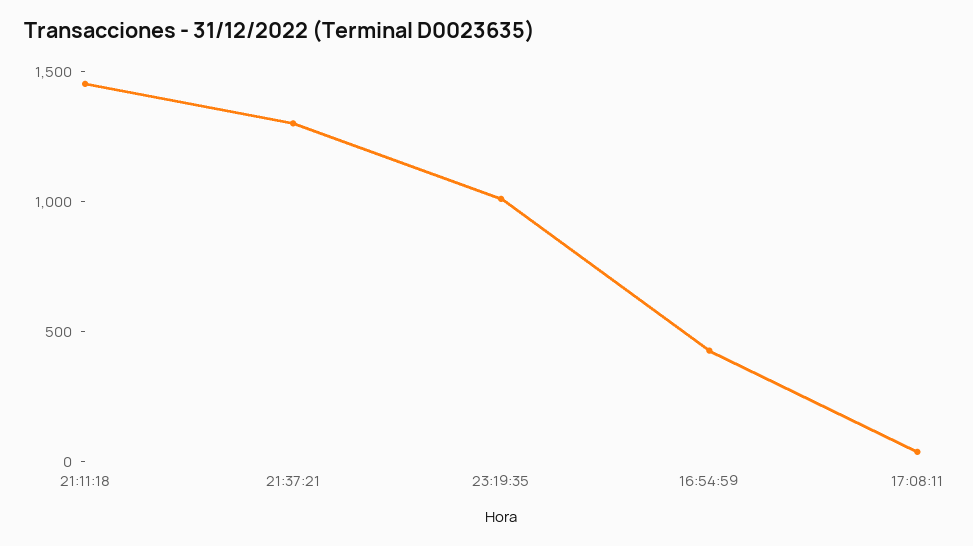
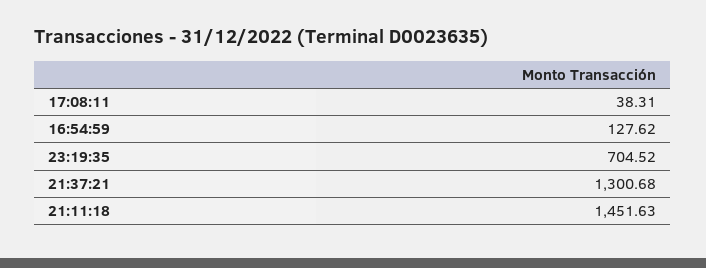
23:19:35: 1000 -> 704.52
16:54:59: 400 -> 127.62

